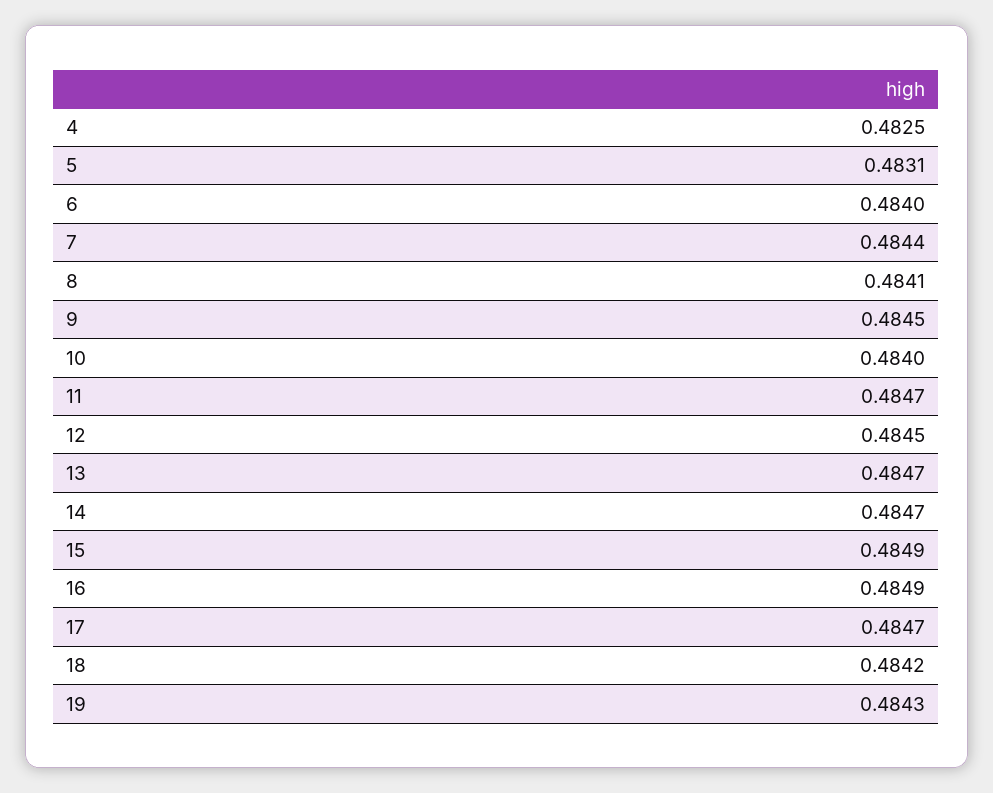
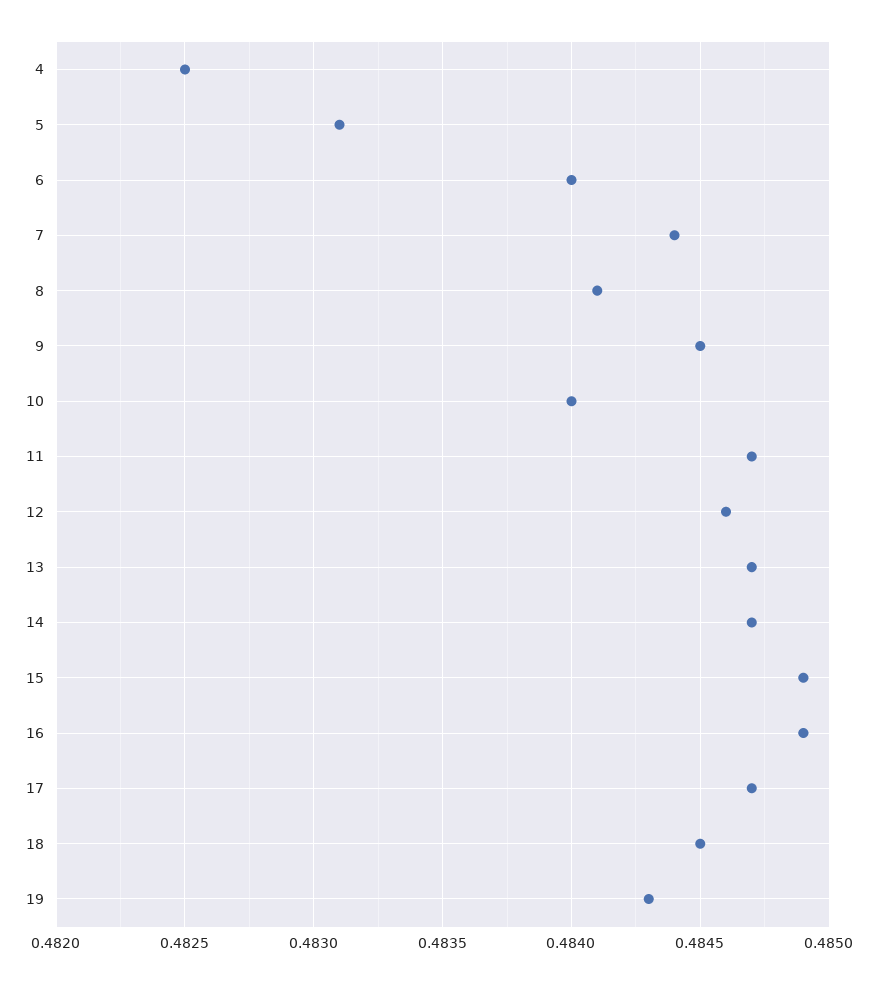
12: 0.4845 -> 0.4846
18: 0.4842 -> 0.4845

